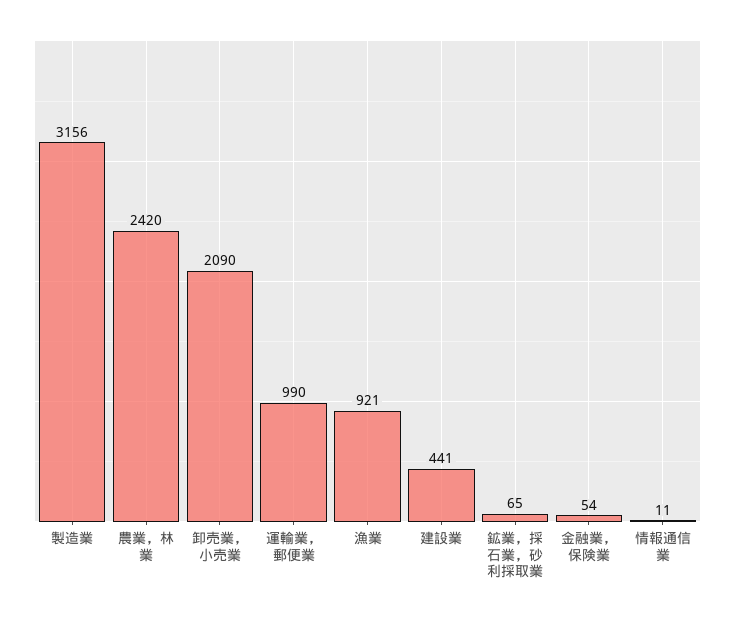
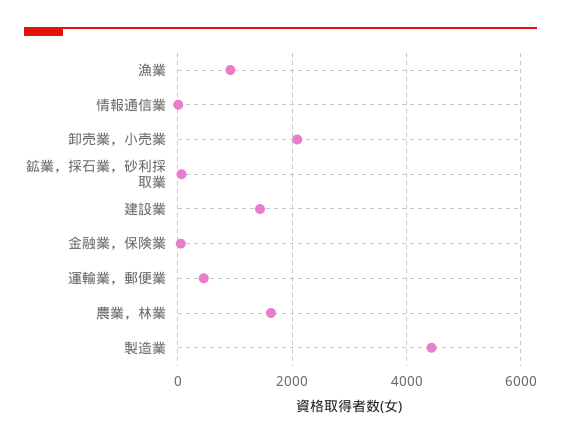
製造業: 3156 -> 4400
農業，林業: 2420 -> 1600
運輸業，郵便業: 990 -> 400
建設業: 441 -> 1400

